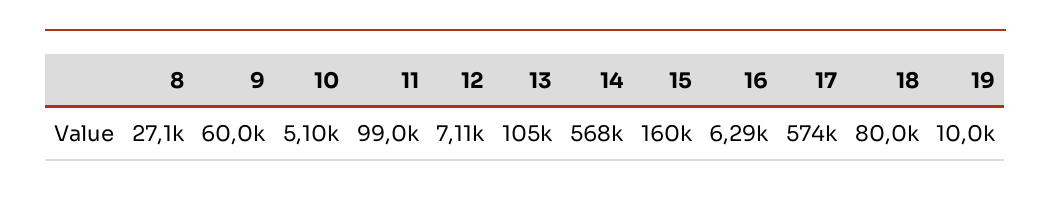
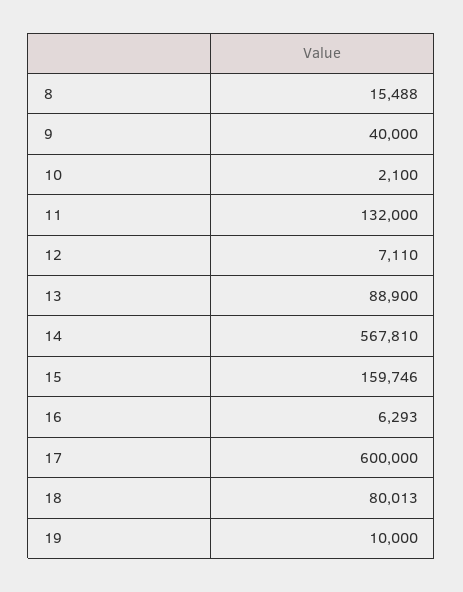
8: 27100 -> 15488
9: 60000 -> 40000
10: 5100 -> 2100
11: 99000 -> 132000
13: 105000 -> 88900
17: 574000 -> 600000

